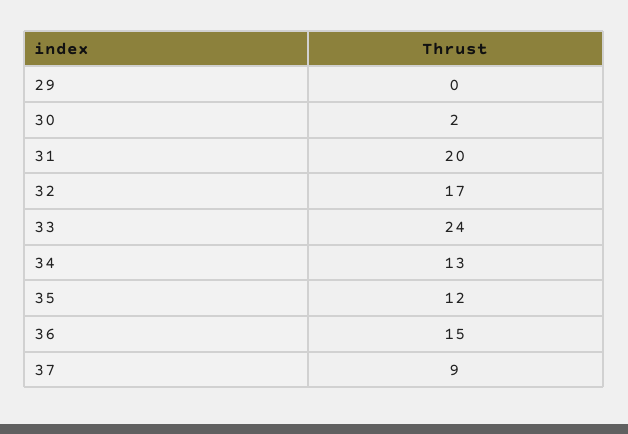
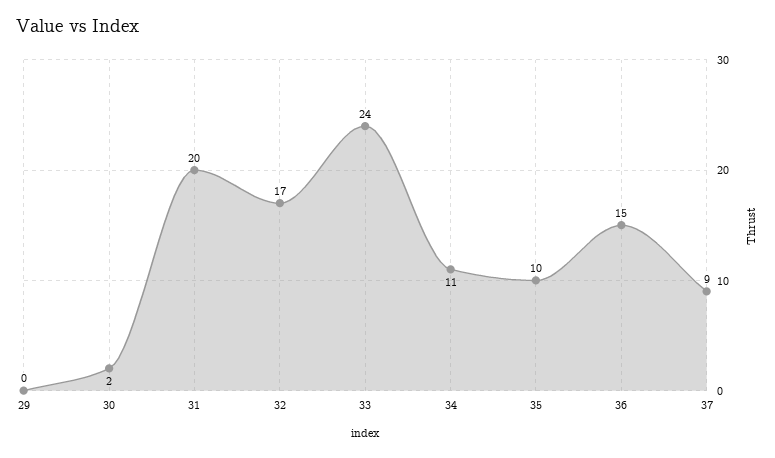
34: 13 -> 11
35: 12 -> 10

